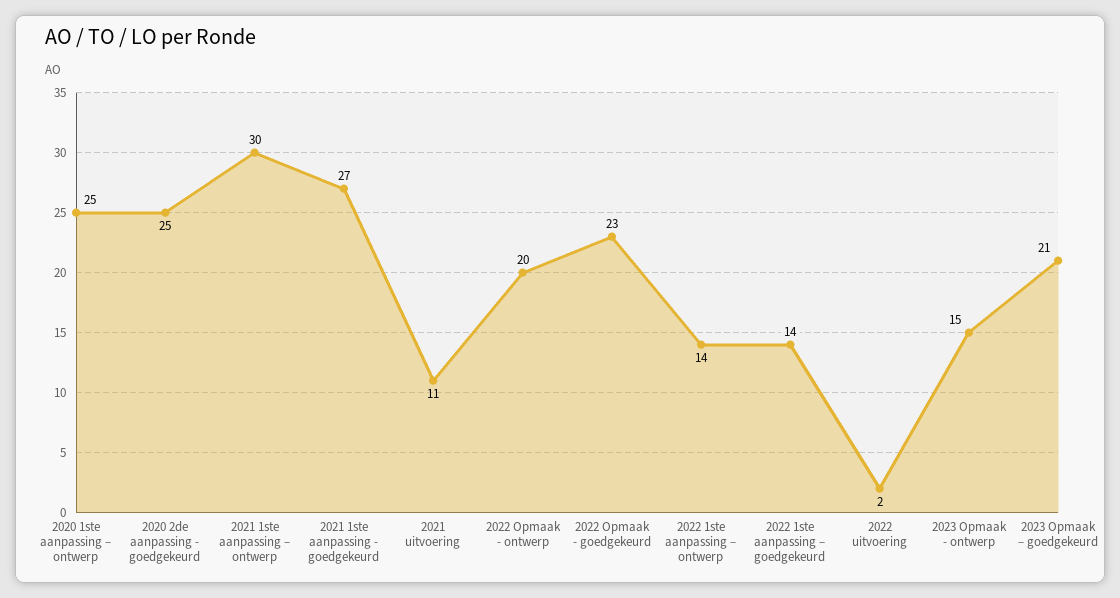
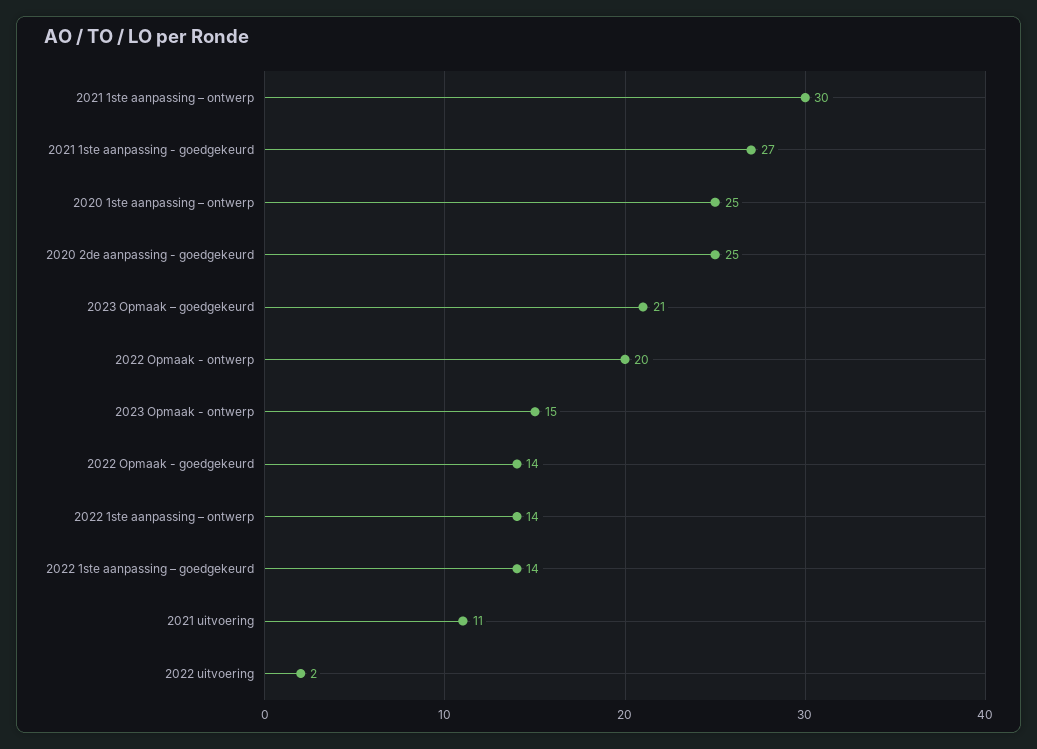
2022 Opmaak - goedgekeurd: 23 -> 14

